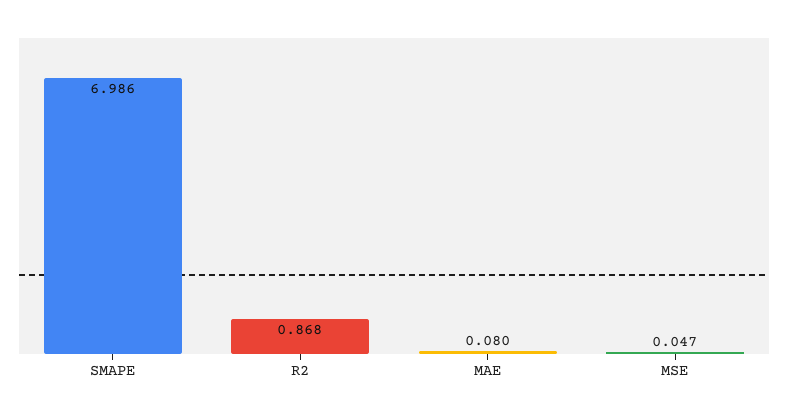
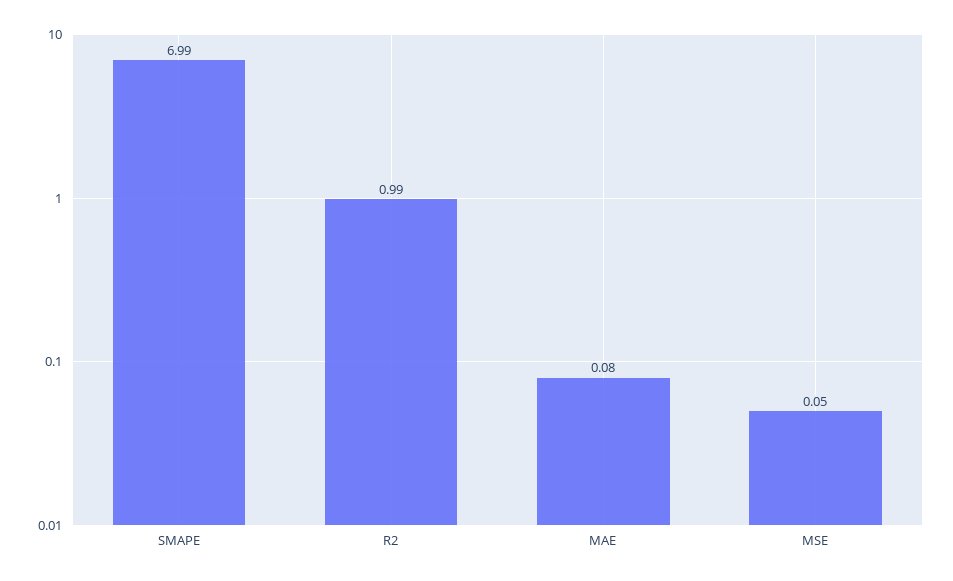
R2: 0.868 -> 0.99

